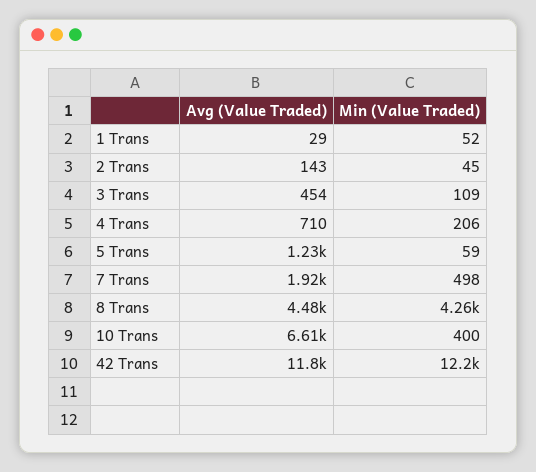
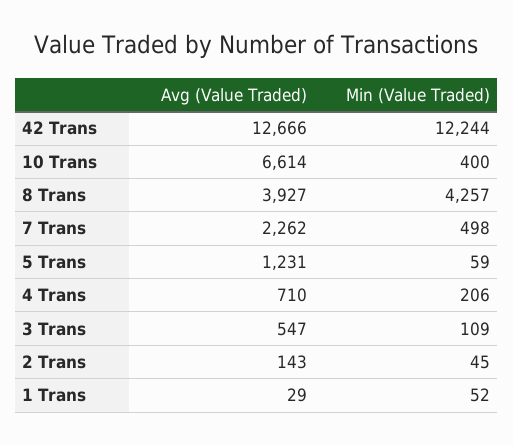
Avg (Value Traded), 3 Trans: 454 -> 547
Avg (Value Traded), 7 Trans: 1920 -> 2262
Avg (Value Traded), 8 Trans: 4480 -> 3927
Avg (Value Traded), 42 Trans: 11800 -> 12666

